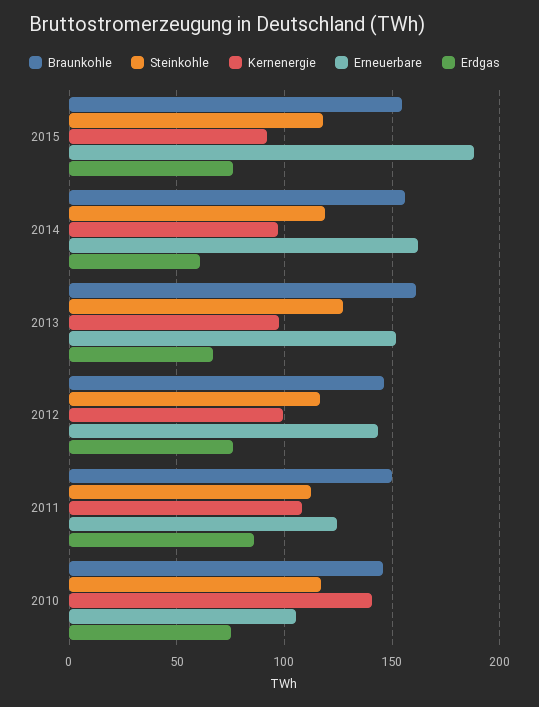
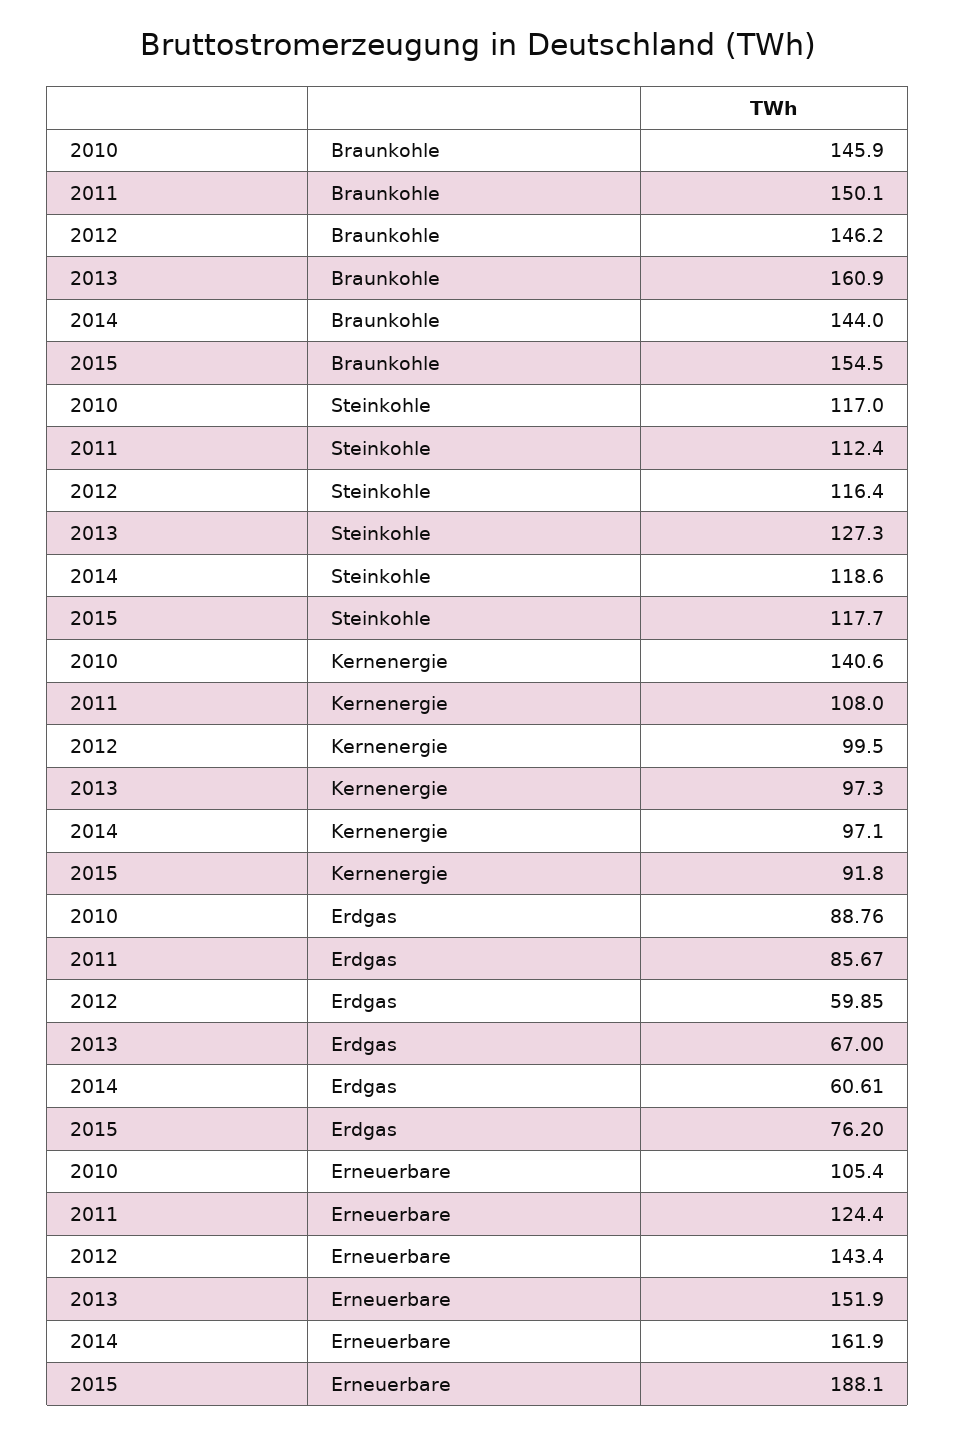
Braunkohle, 2014: 155 -> 144
Erdgas, 2012: 75 -> 59.85
Erdgas, 2010: 75 -> 88.76

